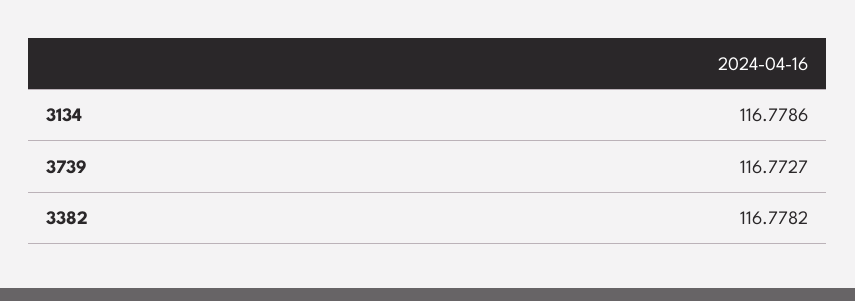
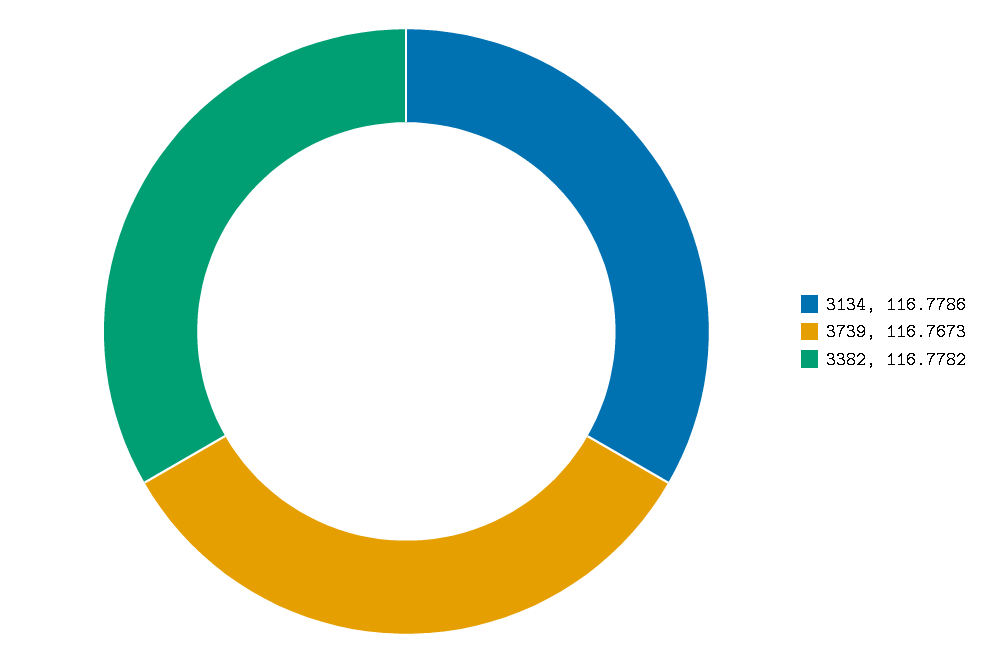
3739: 116.7727 -> 116.7673

